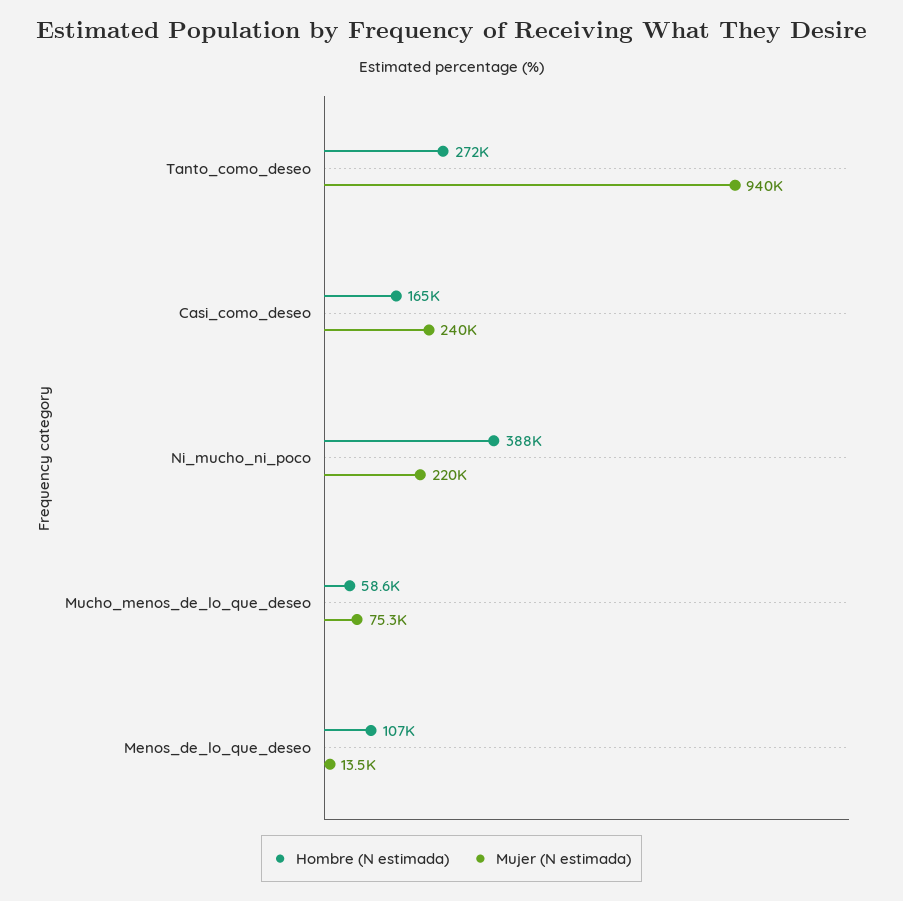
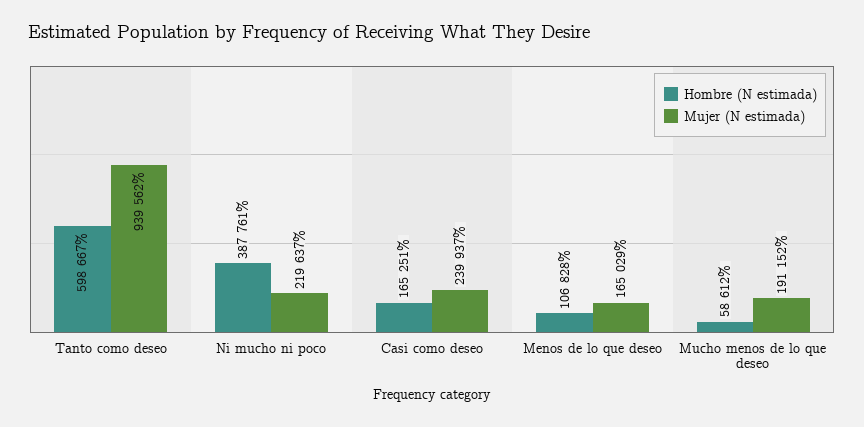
Hombre (N estimada), Tanto_como_deseo: 272000 -> 598667
Mujer (N estimada), Mucho_menos_de_lo_que_deseo: 75300 -> 191152
Mujer (N estimada), Menos_de_lo_que_deseo: 13500 -> 165029

